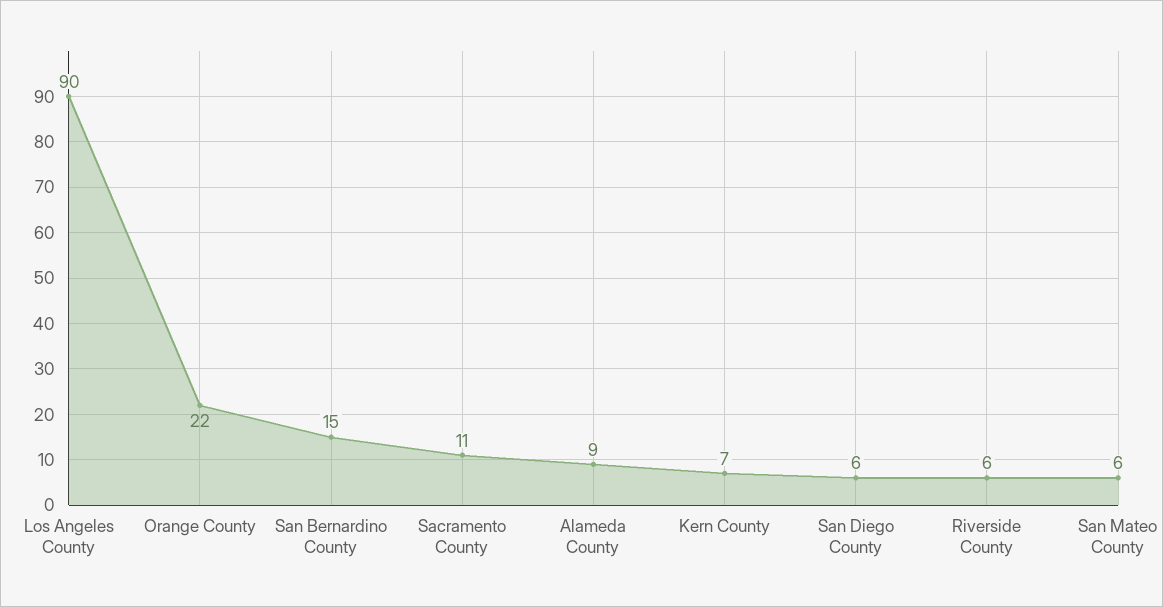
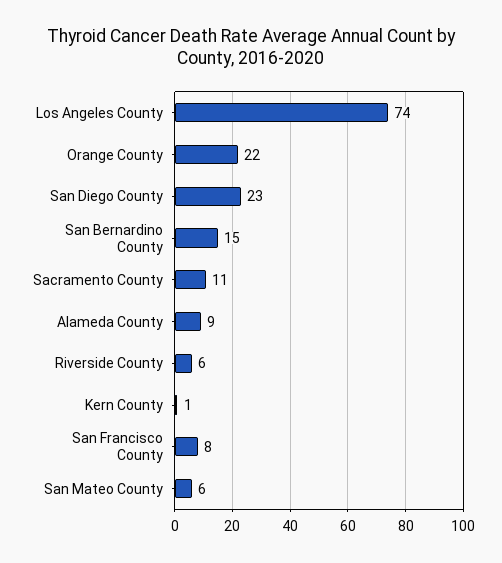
Los Angeles County: 90 -> 74
Kern County: 7 -> 1
San Diego County: 6 -> 23
San Francisco County: none -> 8

